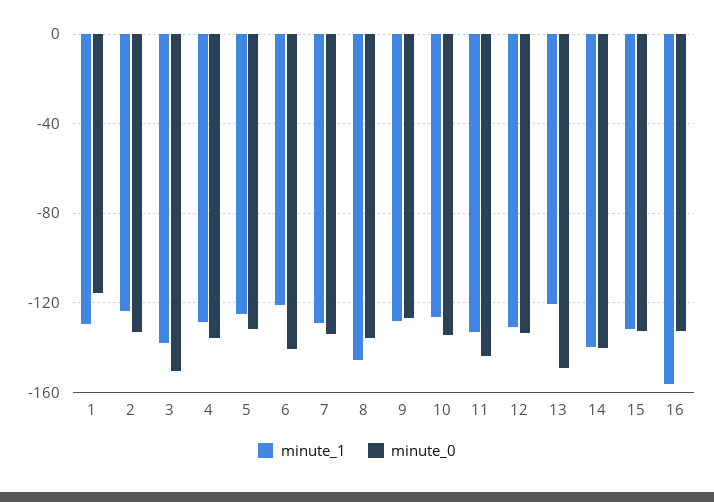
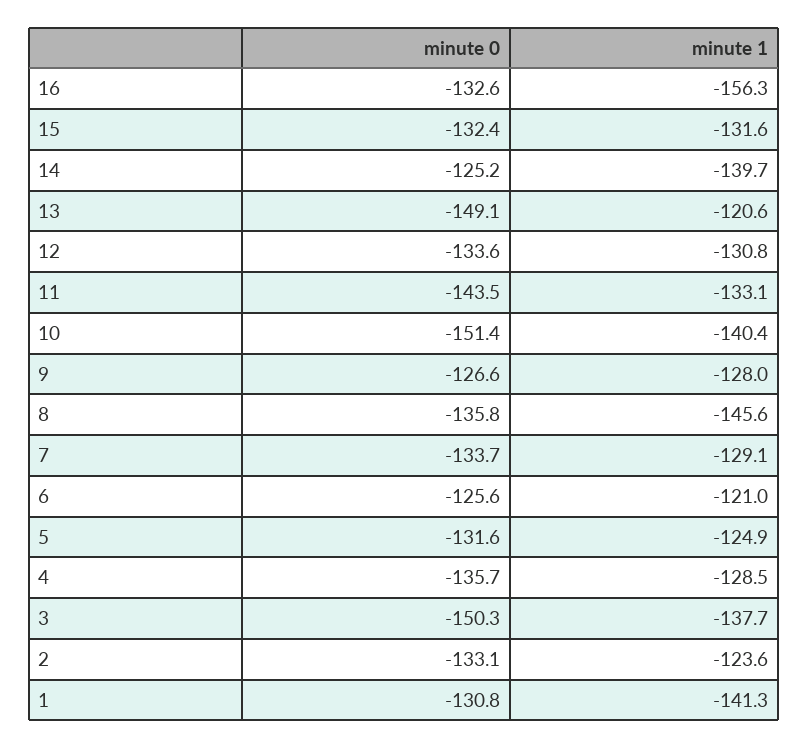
minute_1, 1: -130 -> -141.3
minute_0, 1: -115 -> -130.8
minute_0, 6: -140 -> -125.6
minute_1, 10: -125 -> -140.4
minute_0, 10: -135 -> -151.4
minute_0, 14: -140 -> -125.2

